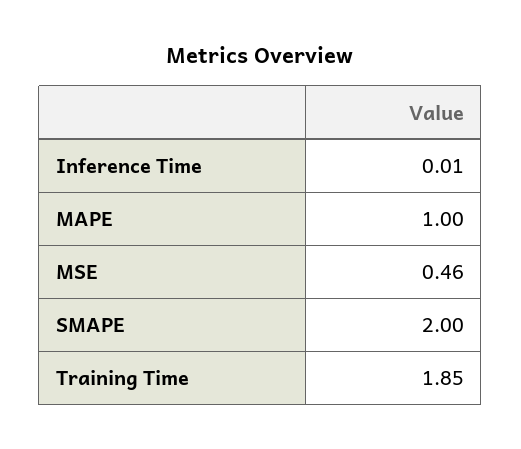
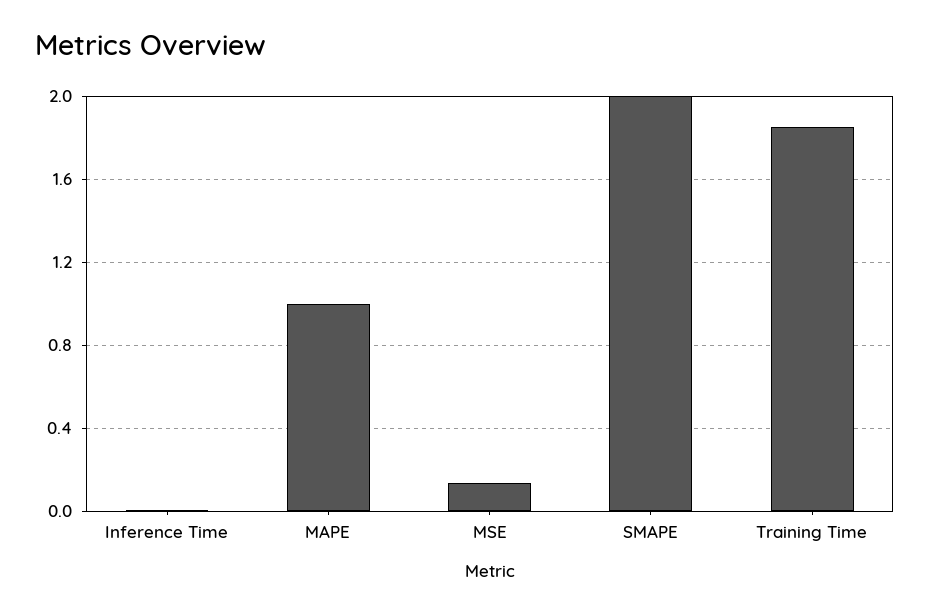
MSE: 0.46 -> 0.15

